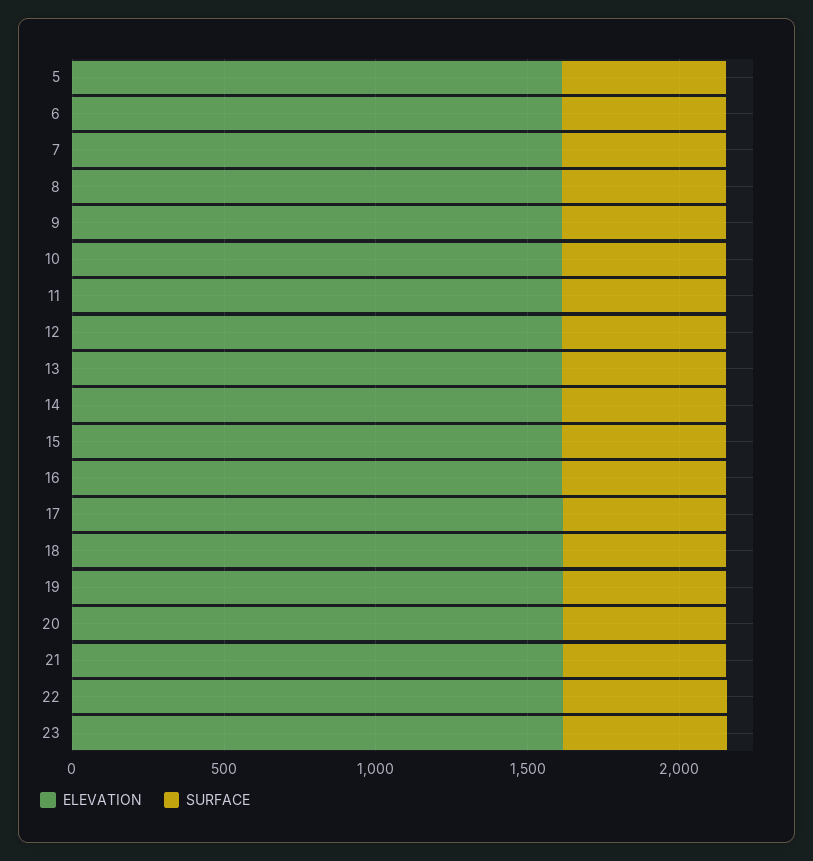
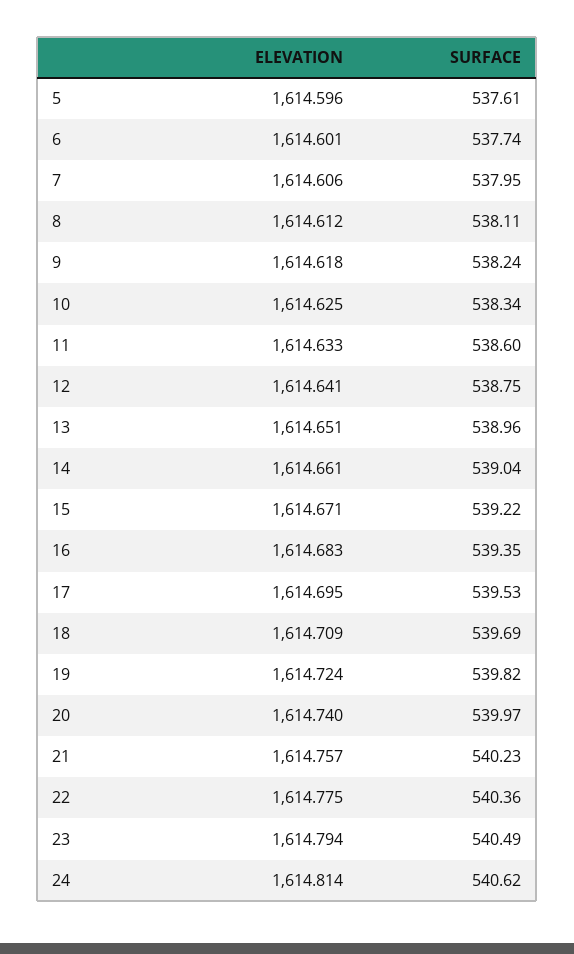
ELEVATION, 24: none -> 1614.814
SURFACE, 24: none -> 540.62

